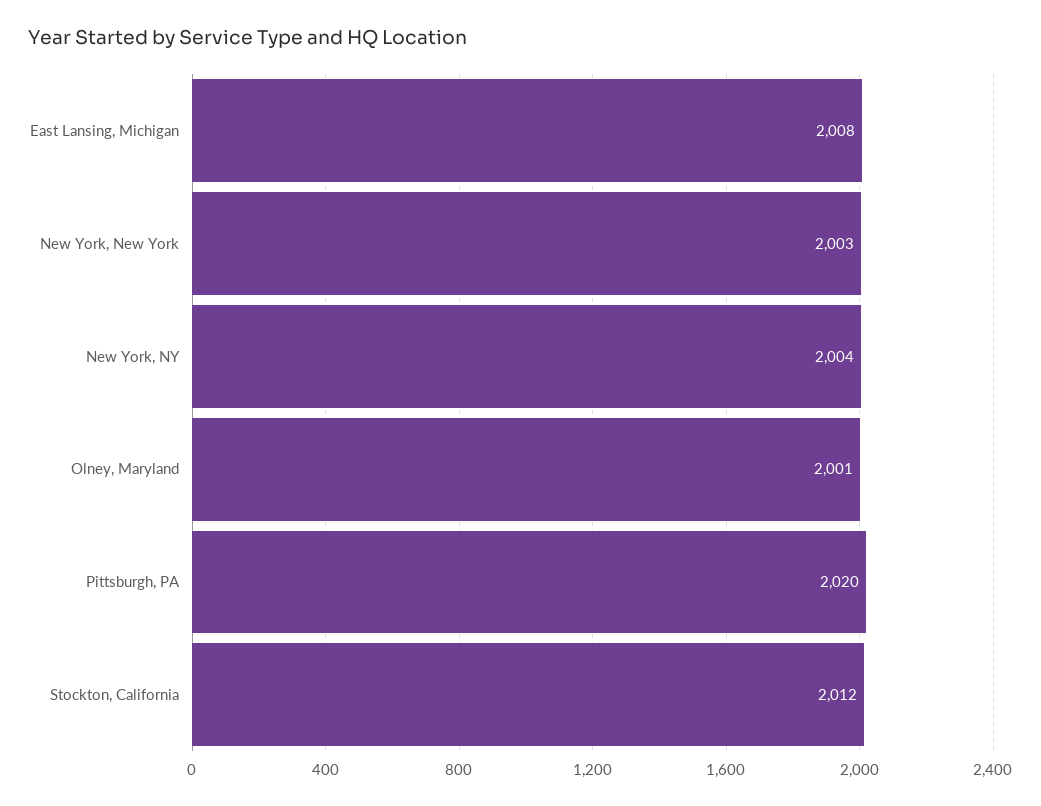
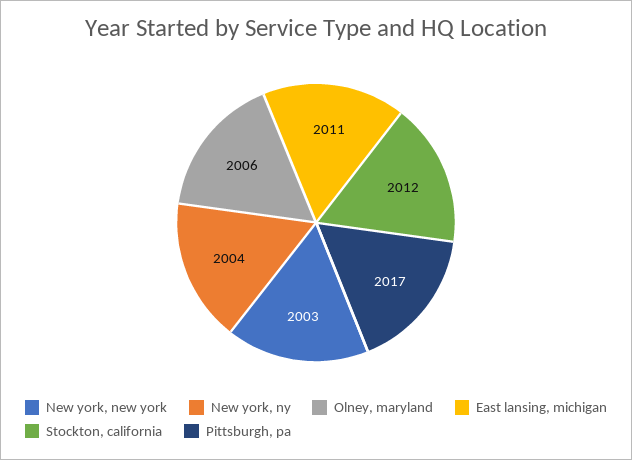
East Lansing, Michigan: 2008 -> 2011
Olney, Maryland: 2001 -> 2006
Pittsburgh, PA: 2020 -> 2017

